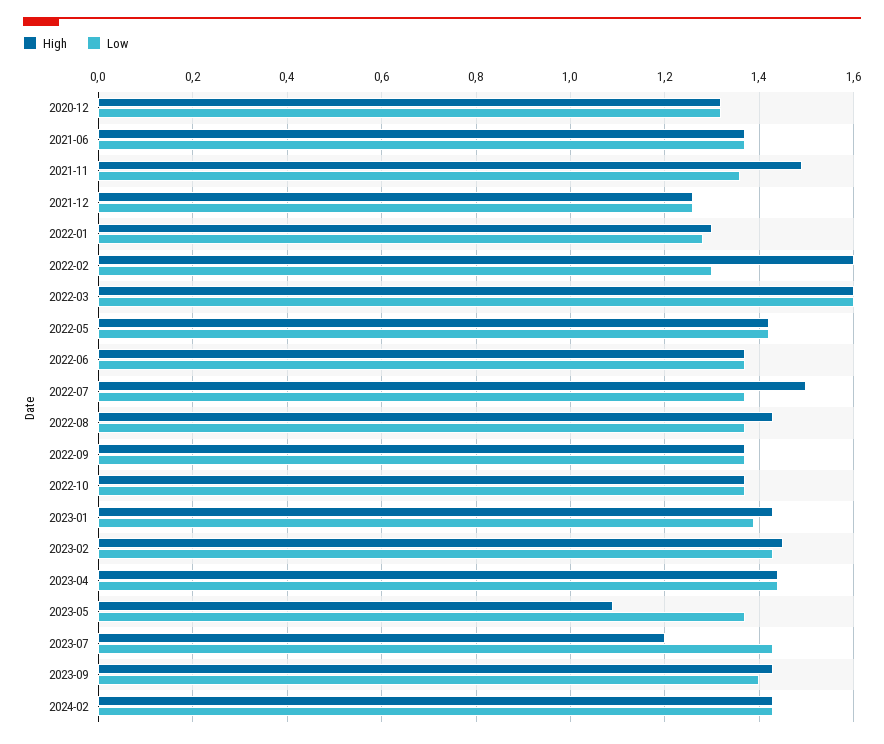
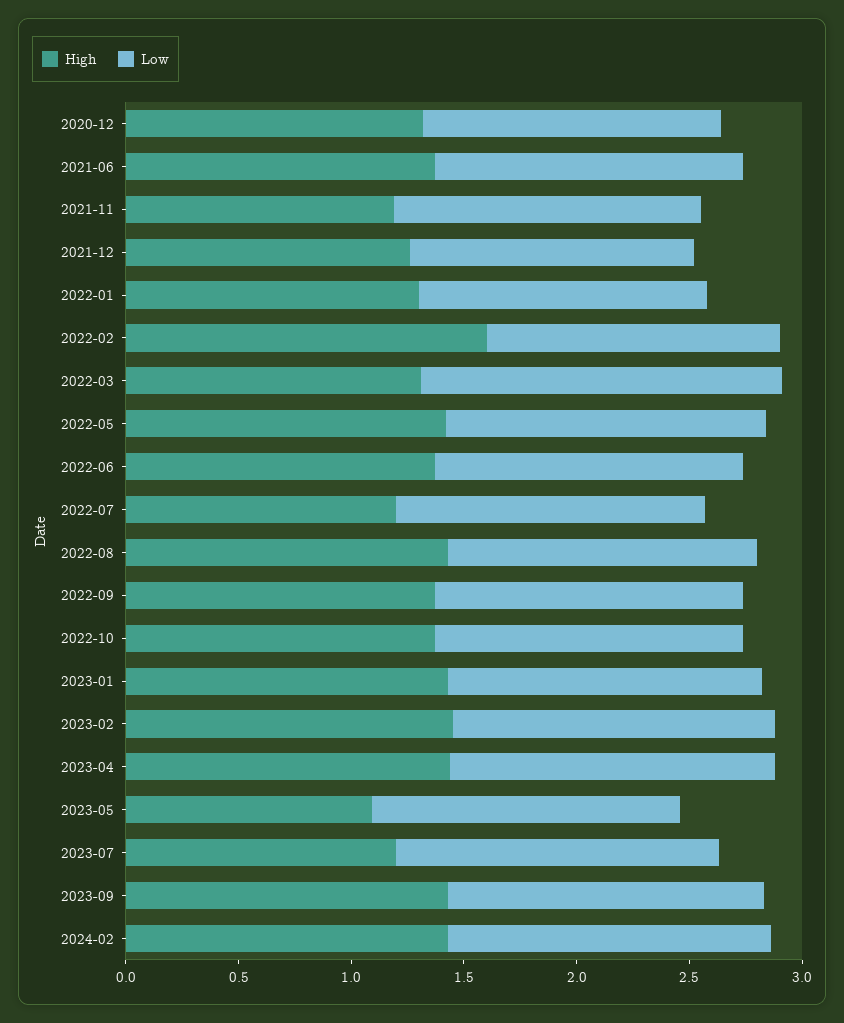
High, 2021-11: 1.5 -> 1.2
High, 2022-03: 1.6 -> 1.3
High, 2022-07: 1.5 -> 1.2

